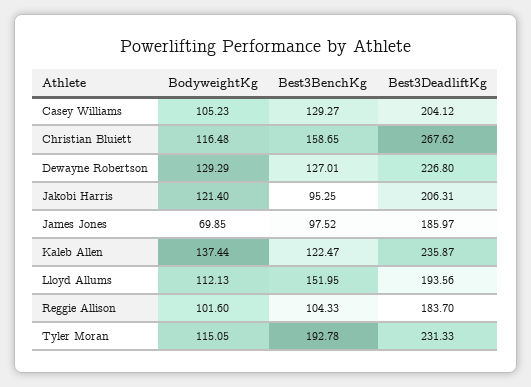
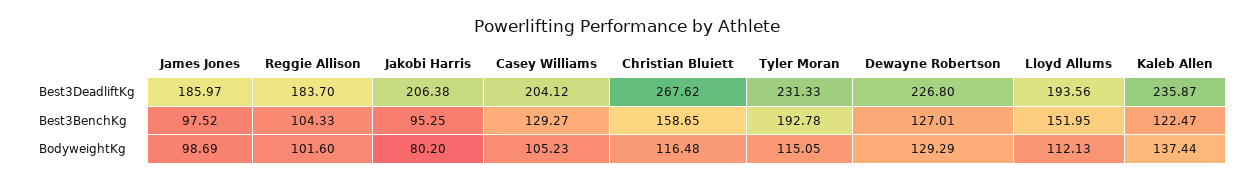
BodyweightKg, Jakobi Harris: 121.4 -> 80.2
Best3DeadliftKg, Jakobi Harris: 206.31 -> 206.38
BodyweightKg, James Jones: 69.85 -> 98.69

